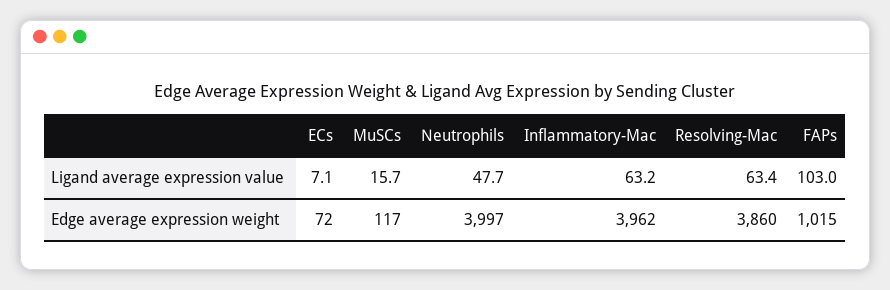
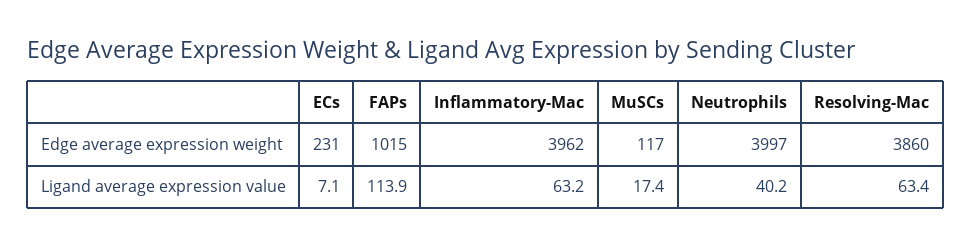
MuSCs, Ligand average expression value: 15.7 -> 17.4
Neutrophils, Ligand average expression value: 47.7 -> 40.2
FAPs, Ligand average expression value: 103 -> 113.9
ECs, Edge average expression weight: 72 -> 231

